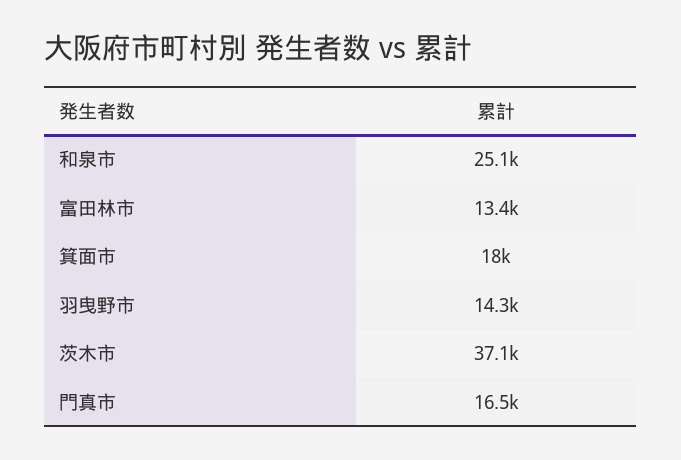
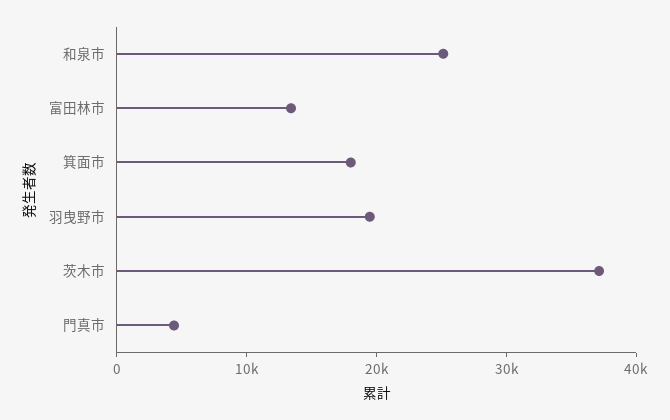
羽曳野市: 14300 -> 20000
門真市: 16500 -> 4000

